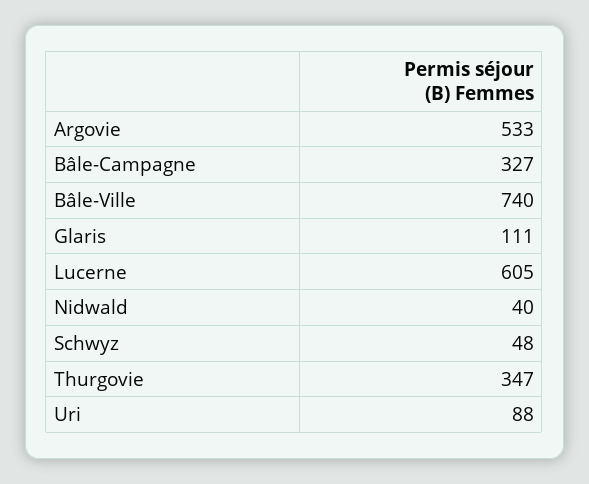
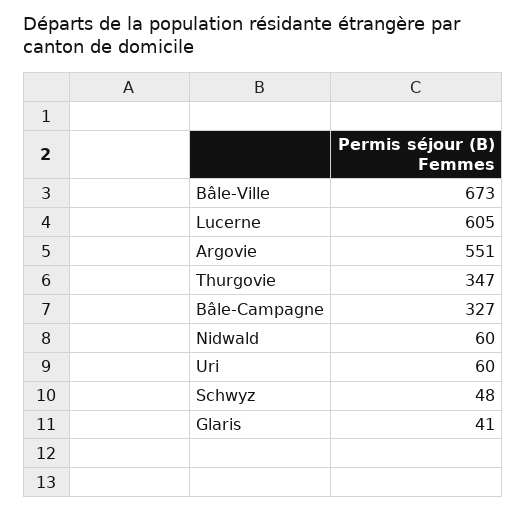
Argovie: 533 -> 551
Bâle-Ville: 740 -> 673
Glaris: 111 -> 41
Nidwald: 40 -> 60
Uri: 88 -> 60

